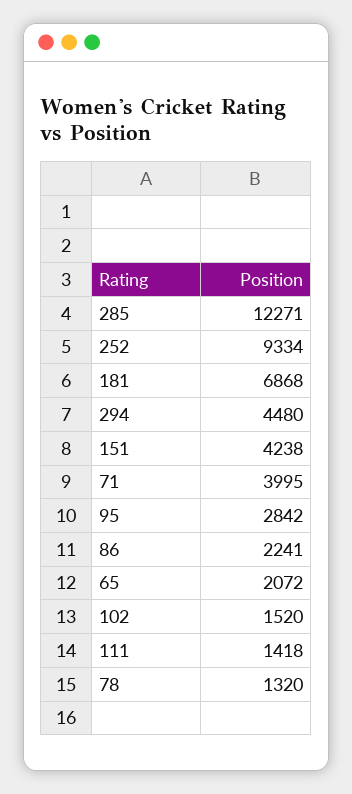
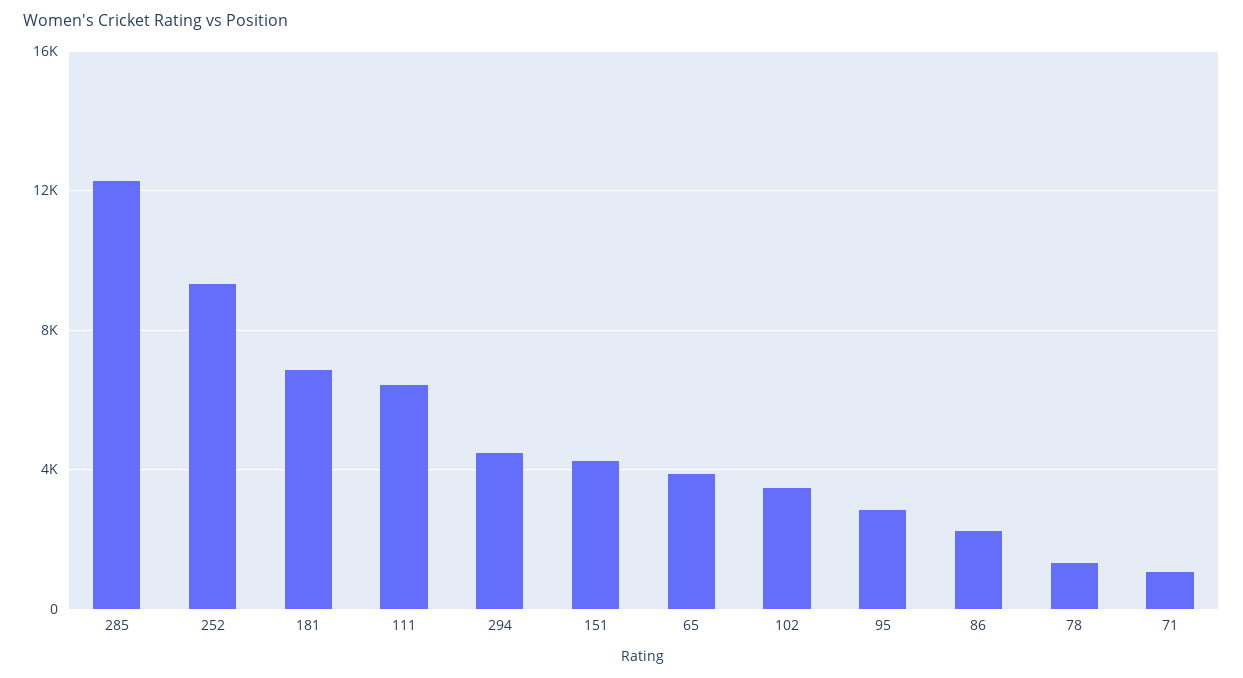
71: 3995 -> 1000
65: 2072 -> 4000
102: 1520 -> 3500
111: 1418 -> 6500

